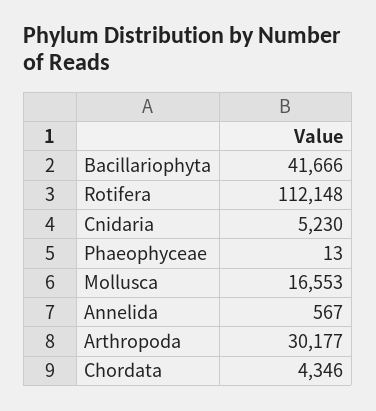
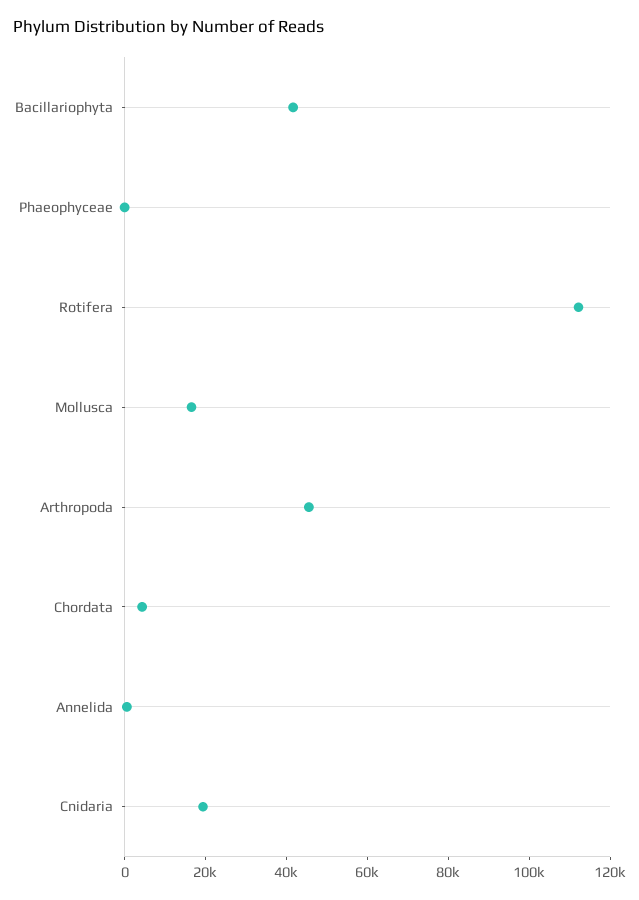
Cnidaria: 5230 -> 20000
Arthropoda: 30177 -> 45000

